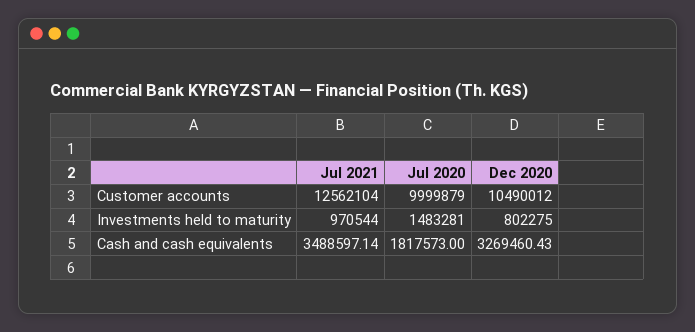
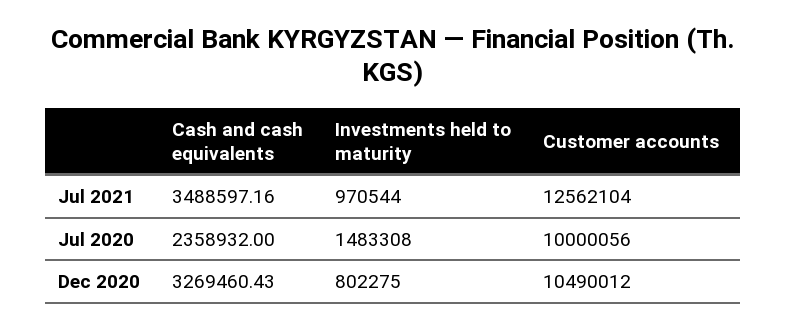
Jul 2020, Customer accounts: 9999879 -> 10000056
Jul 2020, Investments held to maturity: 1483281 -> 1483308
Jul 2021, Cash and cash equivalents: 3488597.14 -> 3488597.16
Jul 2020, Cash and cash equivalents: 1817573 -> 2358932

